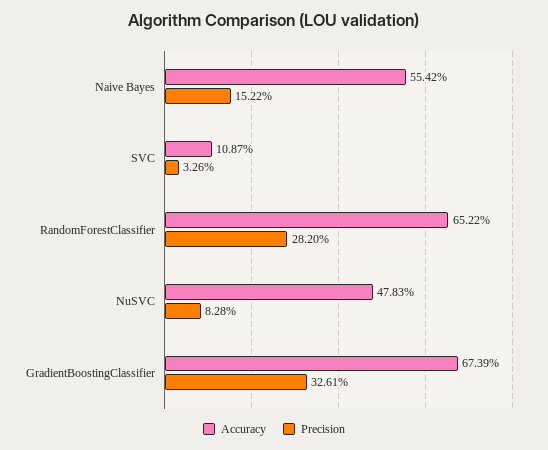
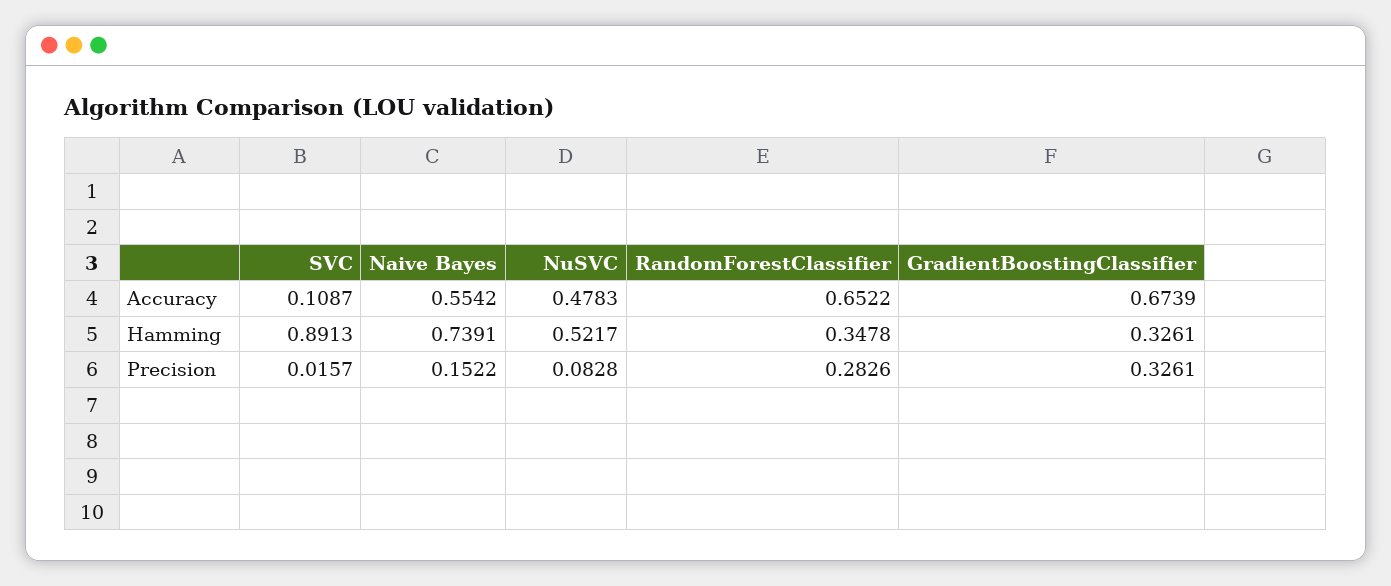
Precision, SVC: 0.0326 -> 0.0157
Precision, RandomForestClassifier: 0.282 -> 0.2826
Hamming, SVC: none -> 0.8913
Hamming, Naive Bayes: none -> 0.7391
Hamming, NuSVC: none -> 0.5217
Hamming, RandomForestClassifier: none -> 0.3478
Hamming, GradientBoostingClassifier: none -> 0.3261

